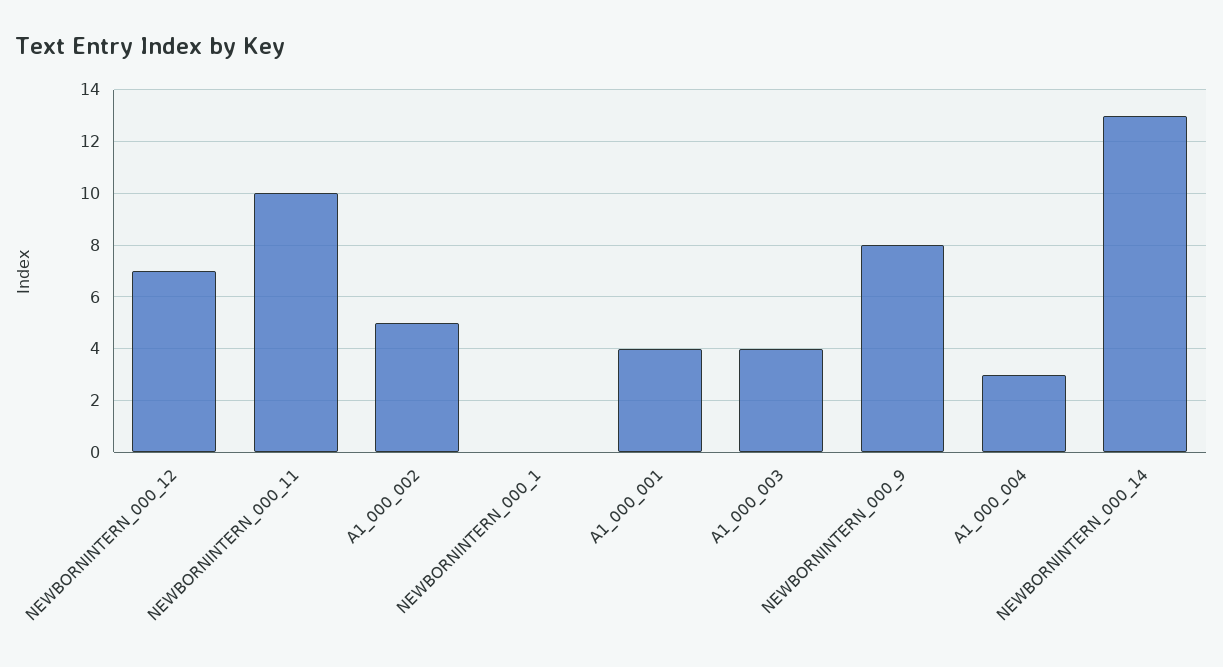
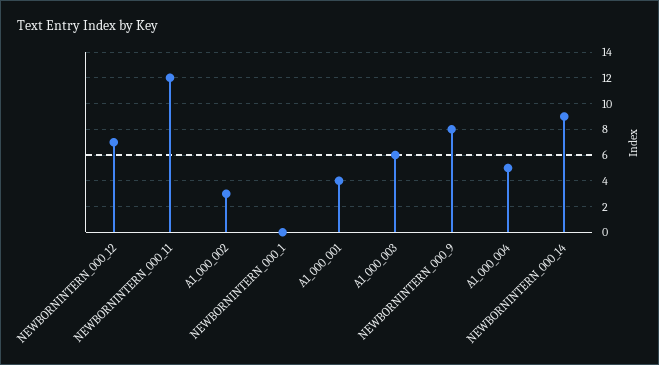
NEWBORNINTERN_000_11: 10 -> 12
A1_000_002: 5 -> 3
A1_000_003: 4 -> 6
A1_000_004: 3 -> 5
NEWBORNINTERN_000_14: 13 -> 9

